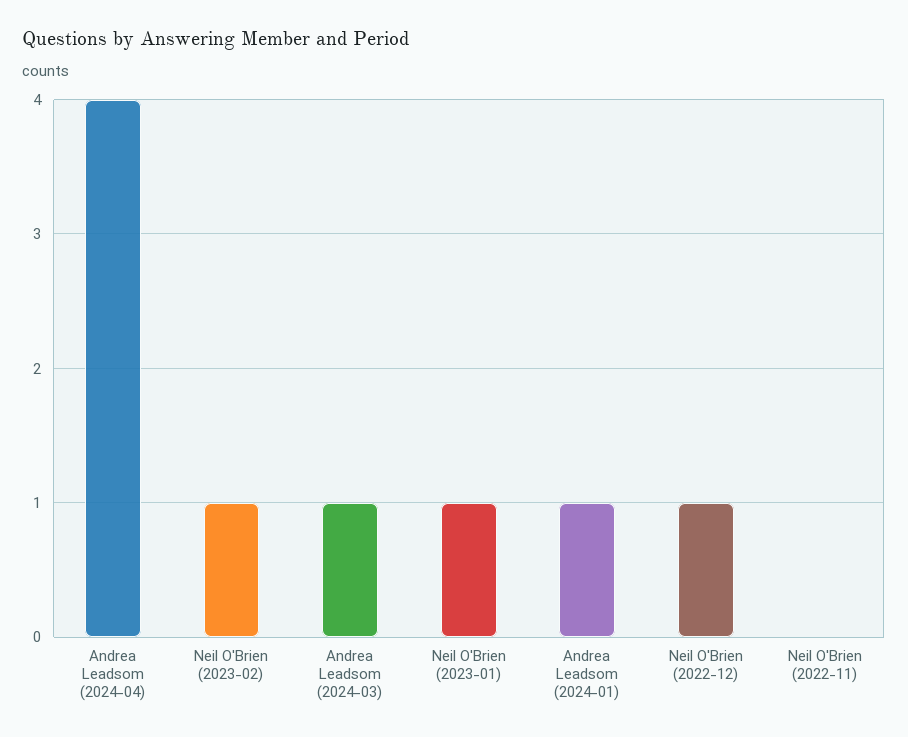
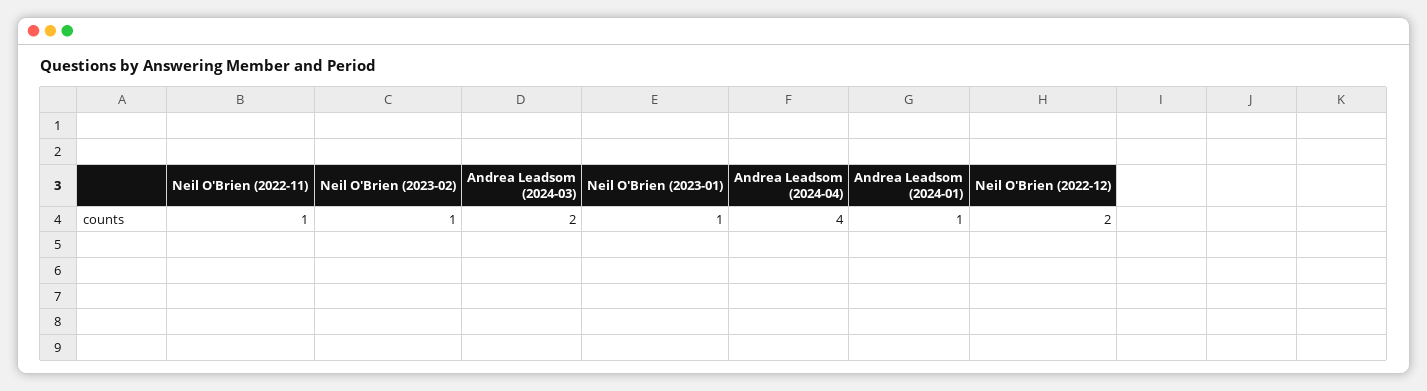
Andrea Leadsom (2024-03): 1 -> 2
Neil O'Brien (2022-12): 1 -> 2
Neil O'Brien (2022-11): 0 -> 1

